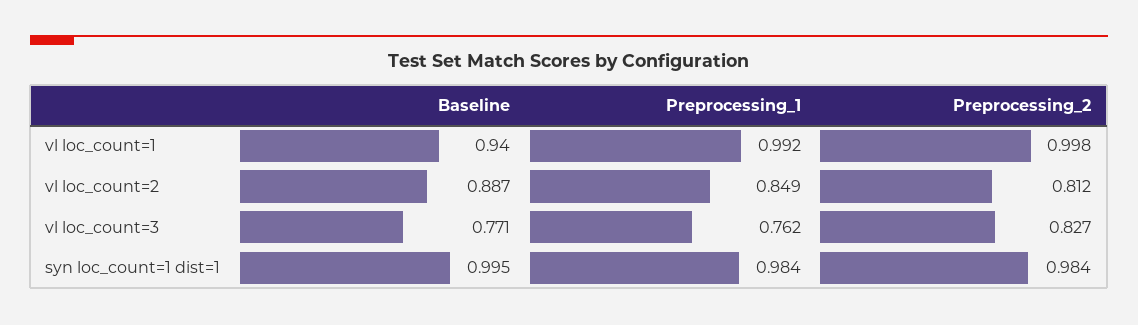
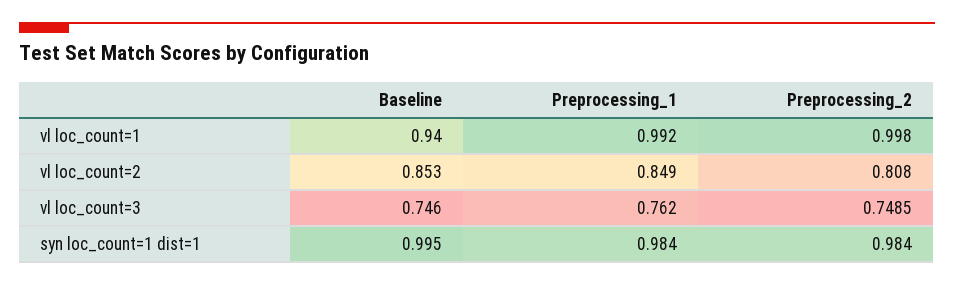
Baseline, vl loc_count=2: 0.887 -> 0.853
Preprocessing_2, vl loc_count=2: 0.812 -> 0.808
Baseline, vl loc_count=3: 0.771 -> 0.746
Preprocessing_2, vl loc_count=3: 0.827 -> 0.7485

